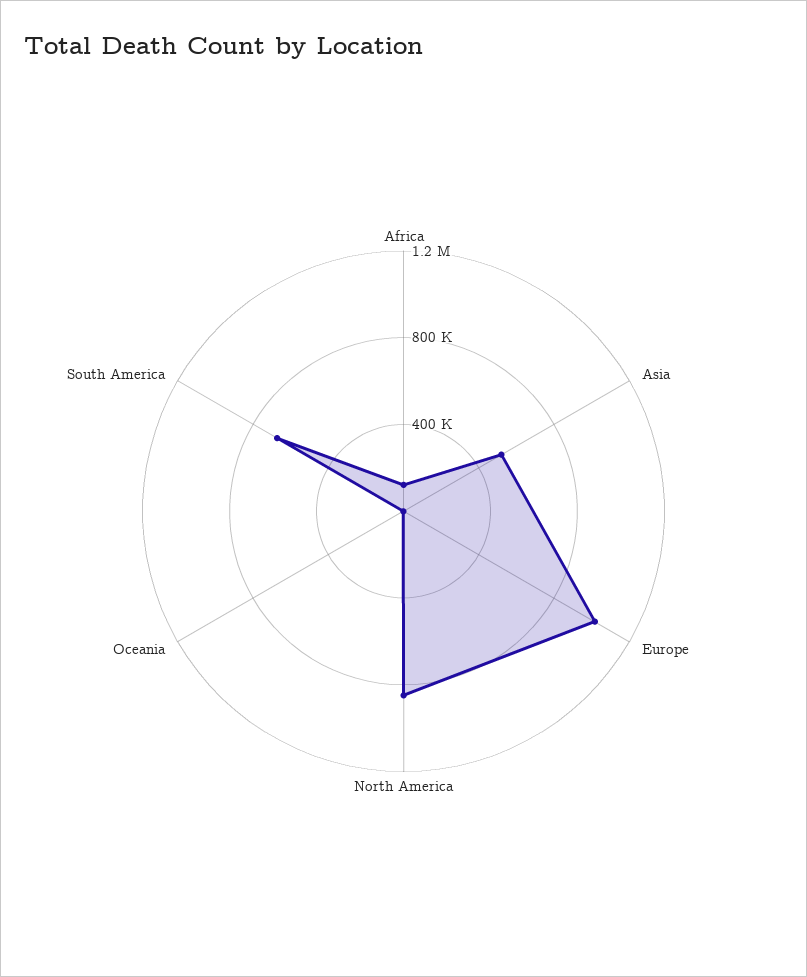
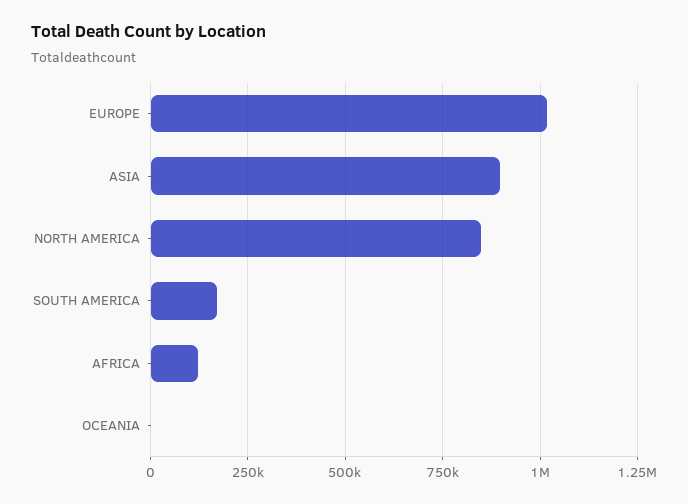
Asia: 500000 -> 900000
South America: 700000 -> 175000

